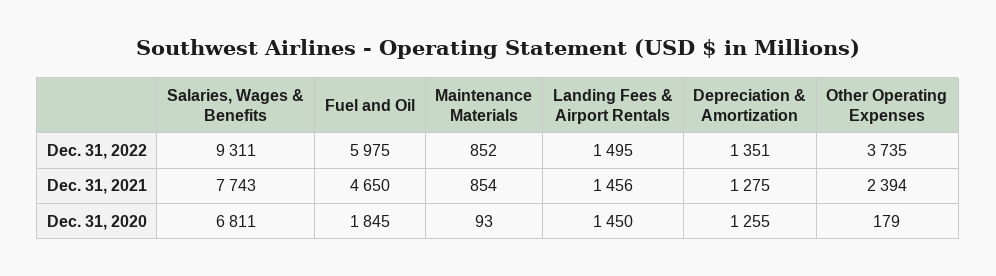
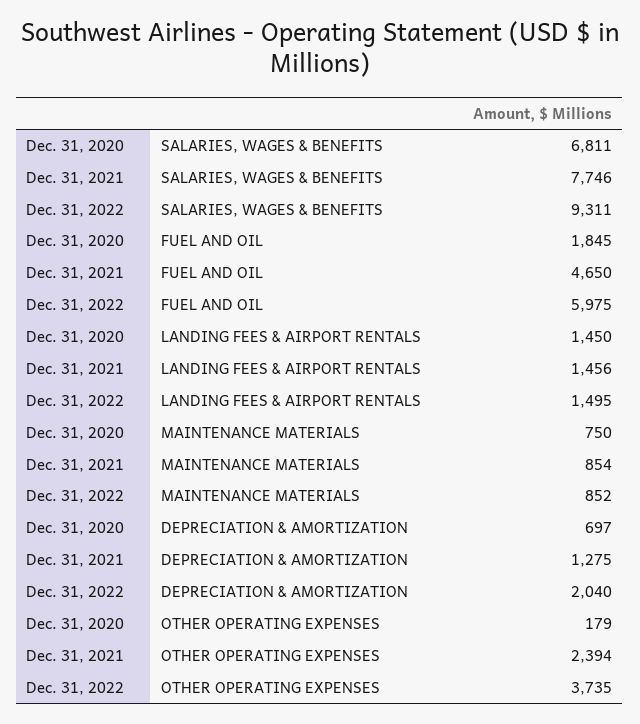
Depreciation & Amortization, Dec. 31, 2022: 1351 -> 2040
Salaries, Wages & Benefits, Dec. 31, 2021: 7743 -> 7746
Maintenance Materials, Dec. 31, 2020: 93 -> 750
Depreciation & Amortization, Dec. 31, 2020: 1255 -> 697

